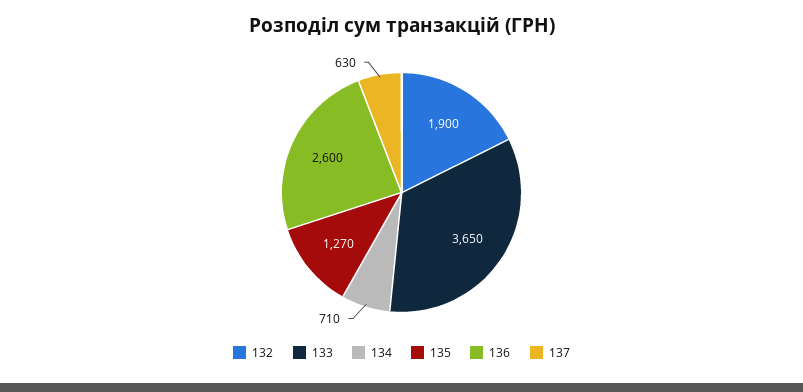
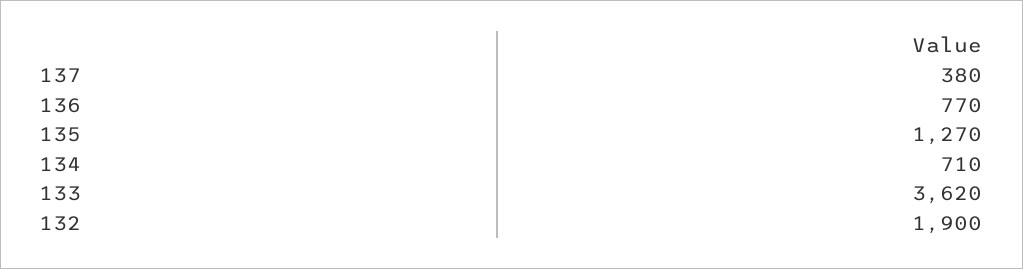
133: 3650 -> 3620
136: 2600 -> 770
137: 630 -> 380

